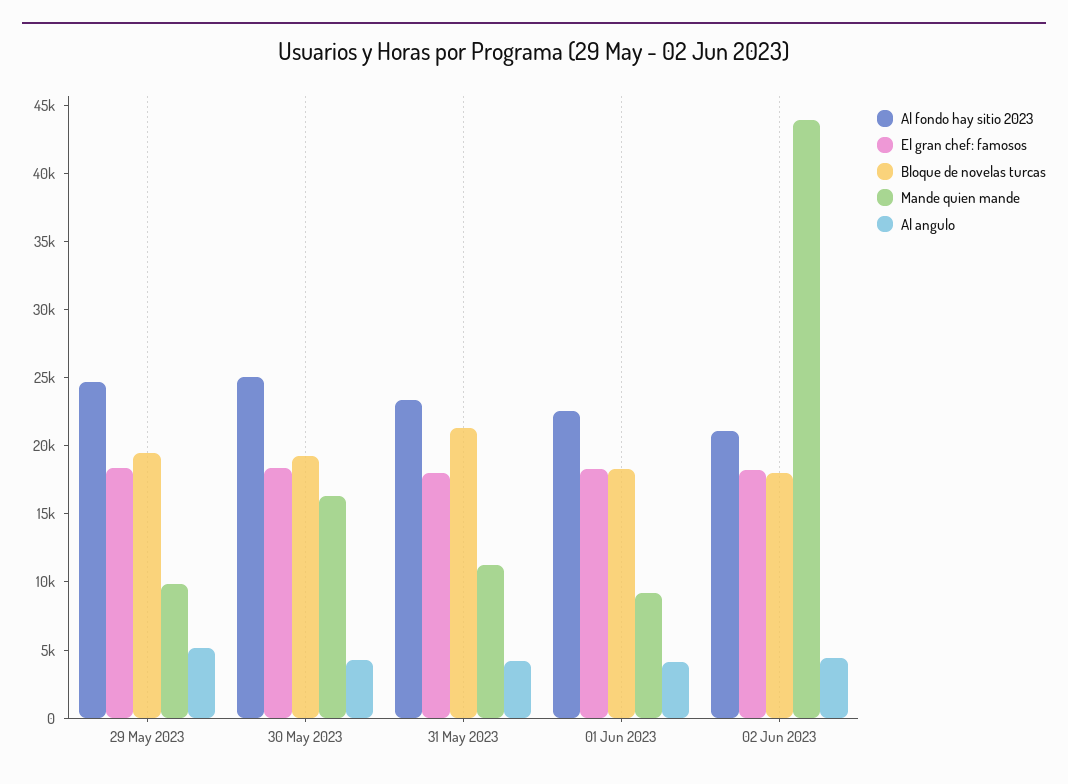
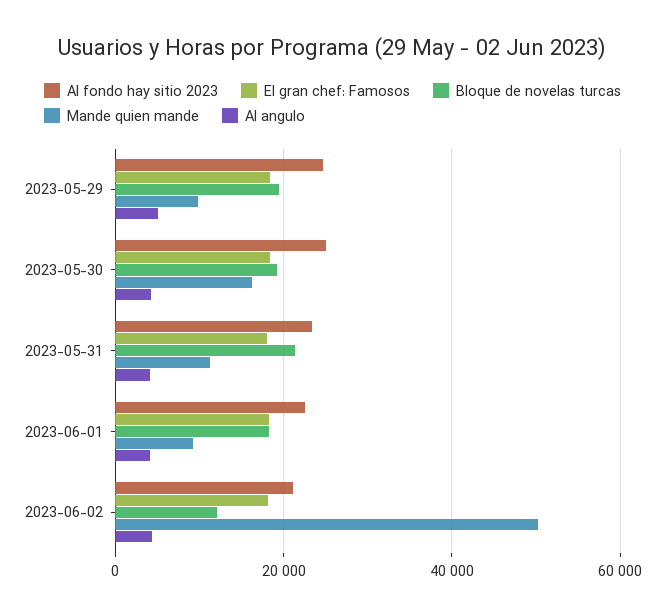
Bloque de novelas turcas, 02 Jun 2023: 18000 -> 12000
Mande quien mande, 02 Jun 2023: 44000 -> 50000

